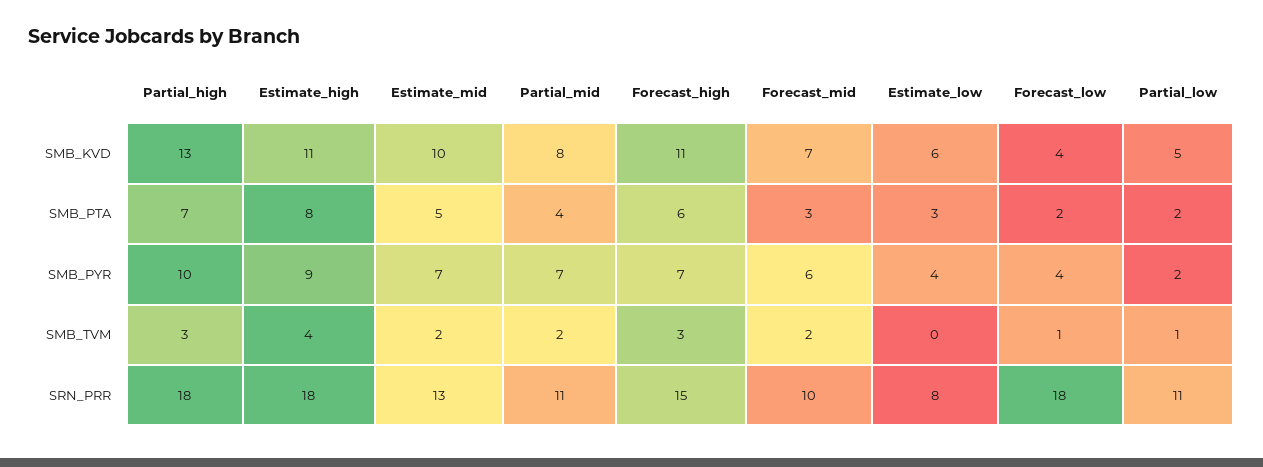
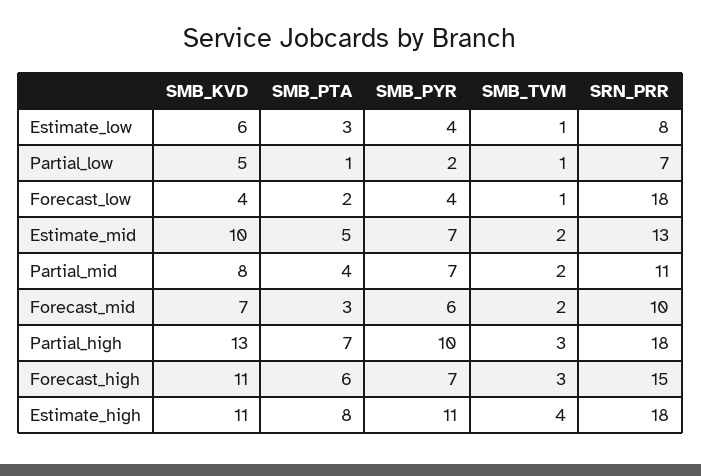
Partial_low, SMB_PTA: 2 -> 1
Estimate_high, SMB_PYR: 9 -> 11
Estimate_low, SMB_TVM: 0 -> 1
Partial_low, SRN_PRR: 11 -> 7

